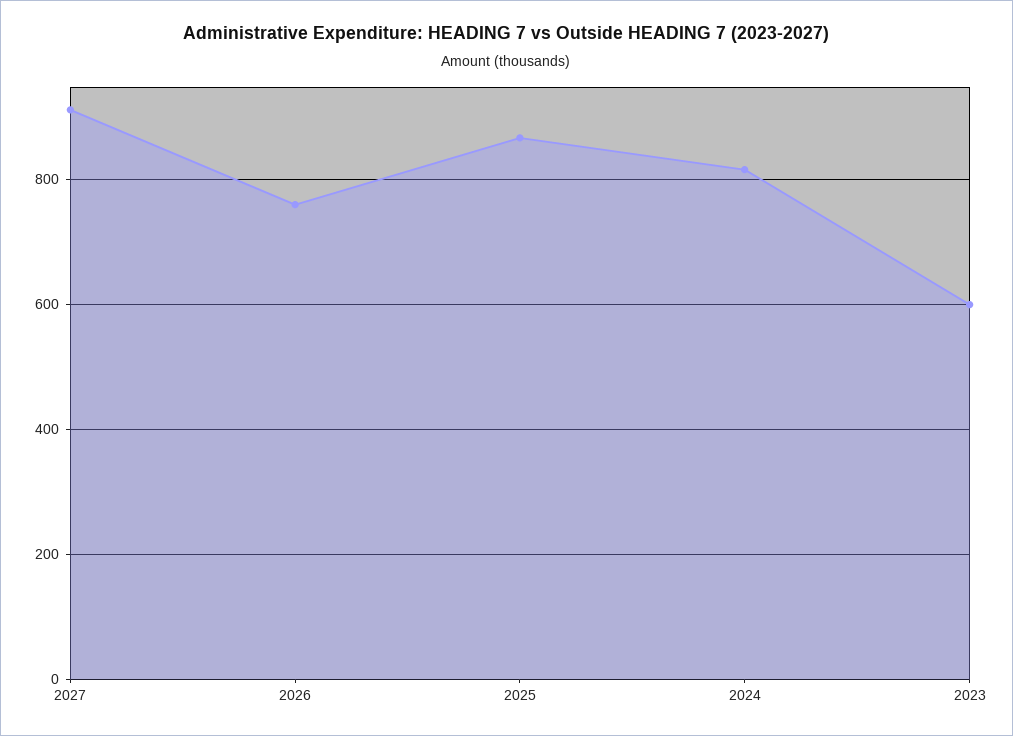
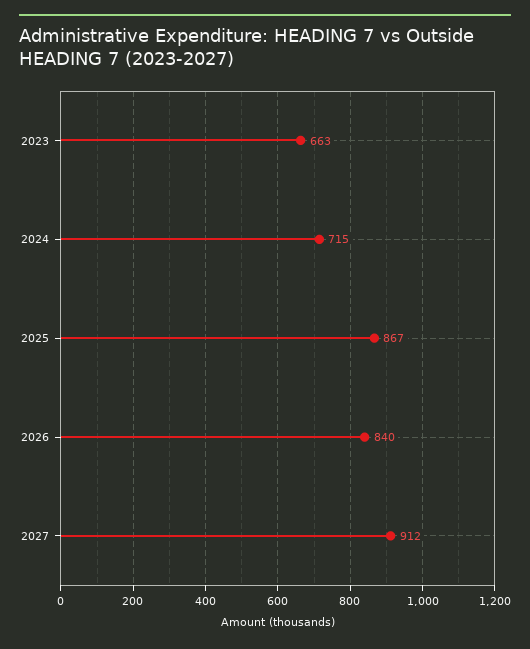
2026: 760 -> 840
2024: 820 -> 715
2023: 600 -> 663

